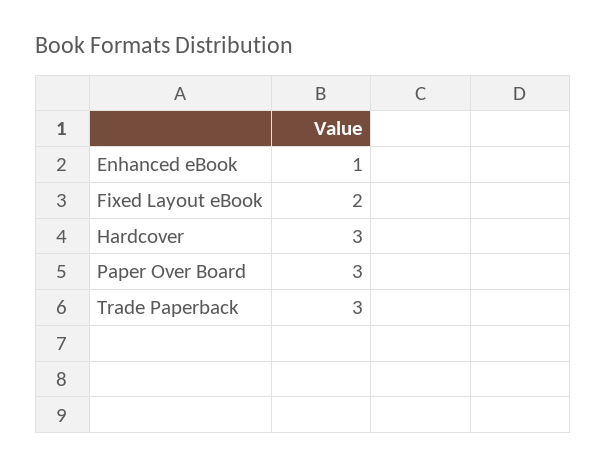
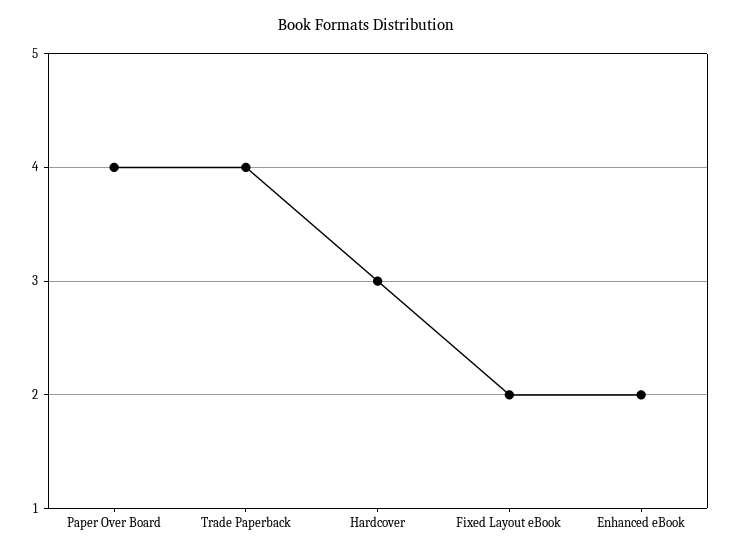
Enhanced eBook: 1 -> 2
Paper Over Board: 3 -> 4
Trade Paperback: 3 -> 4

